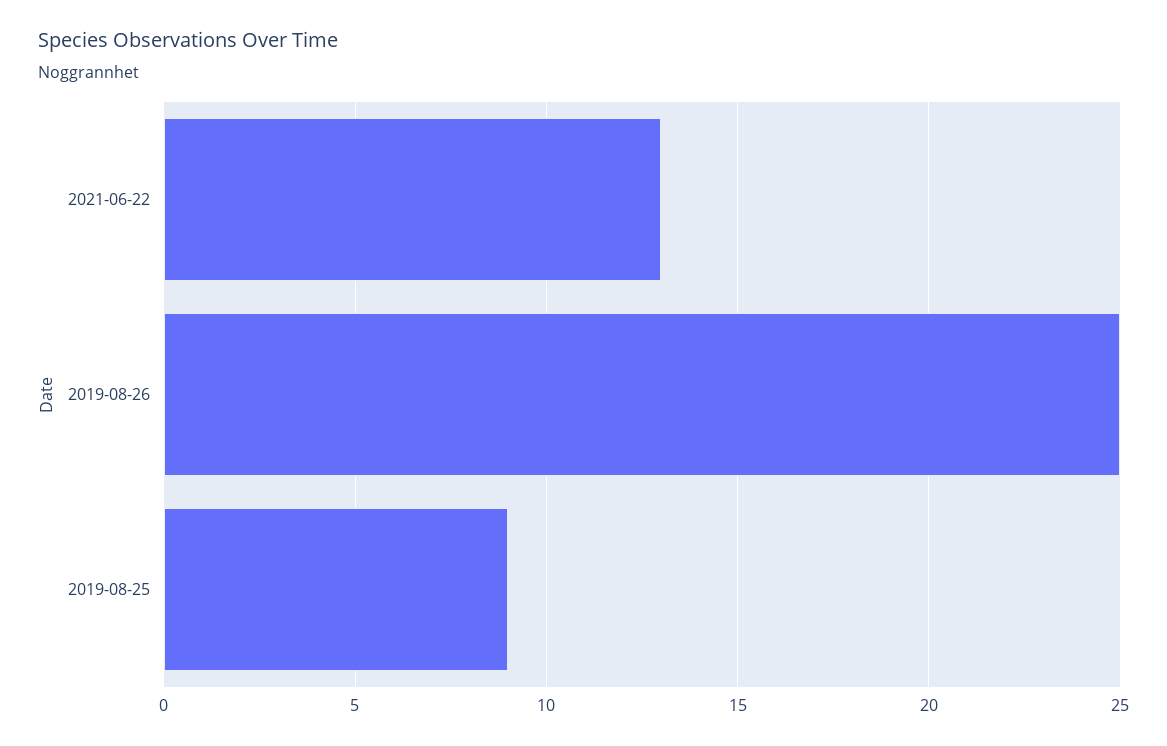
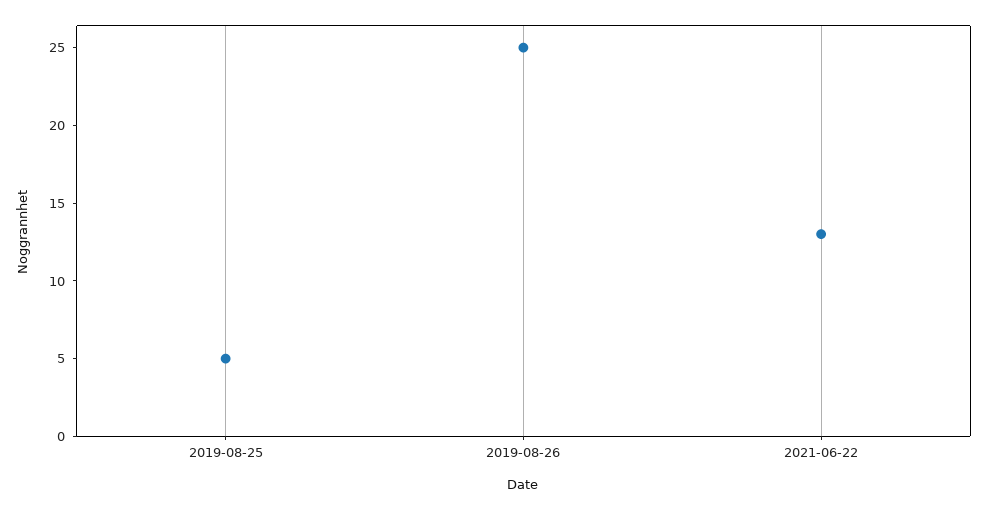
2019-08-25: 9 -> 5

